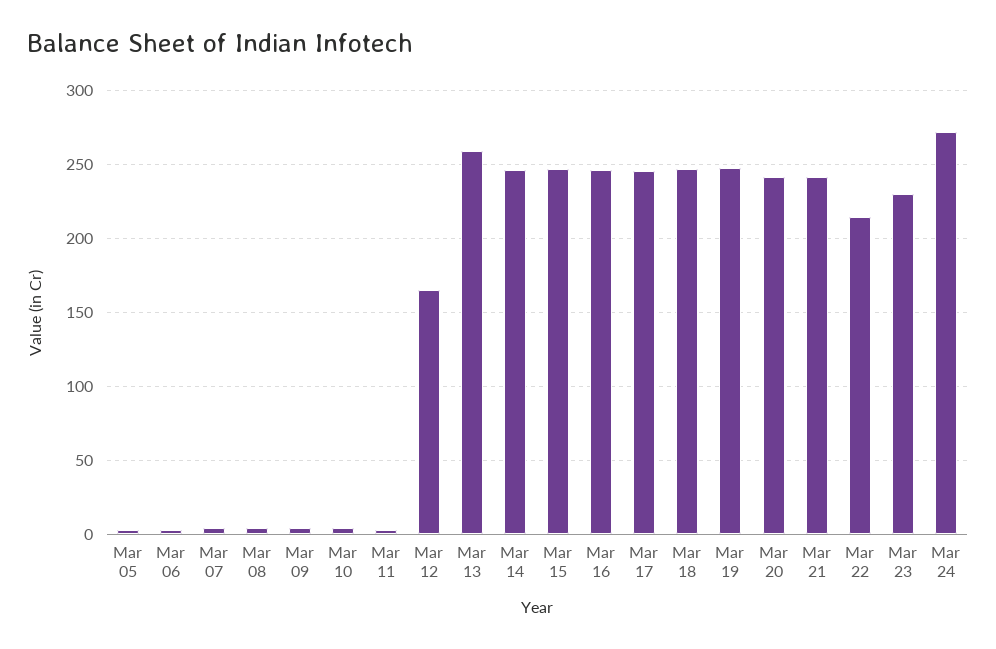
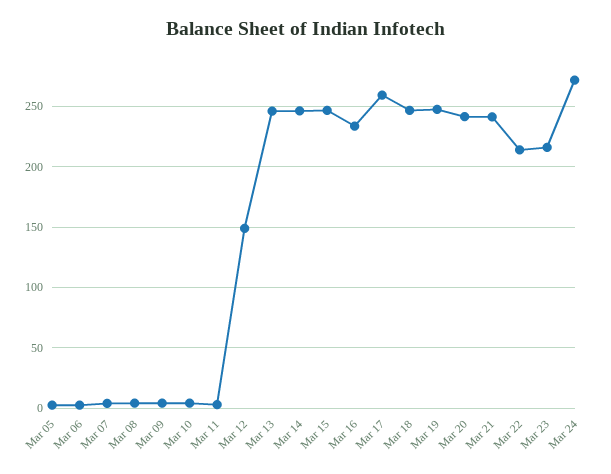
Mar 12: 165 -> 150
Mar 13: 260 -> 245
Mar 16: 245 -> 235
Mar 17: 245 -> 260
Mar 23: 230 -> 215

